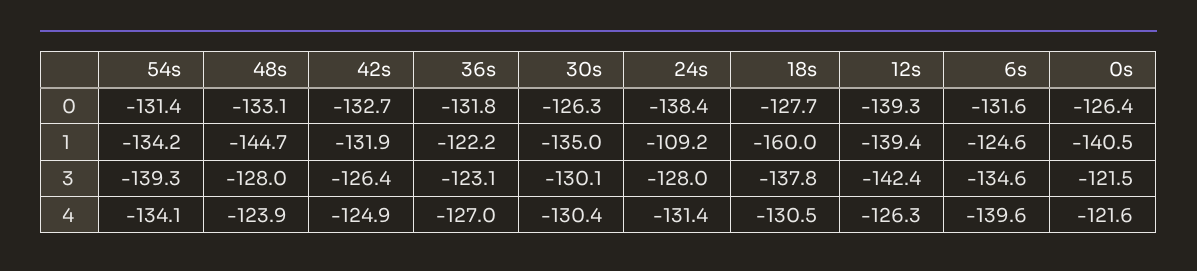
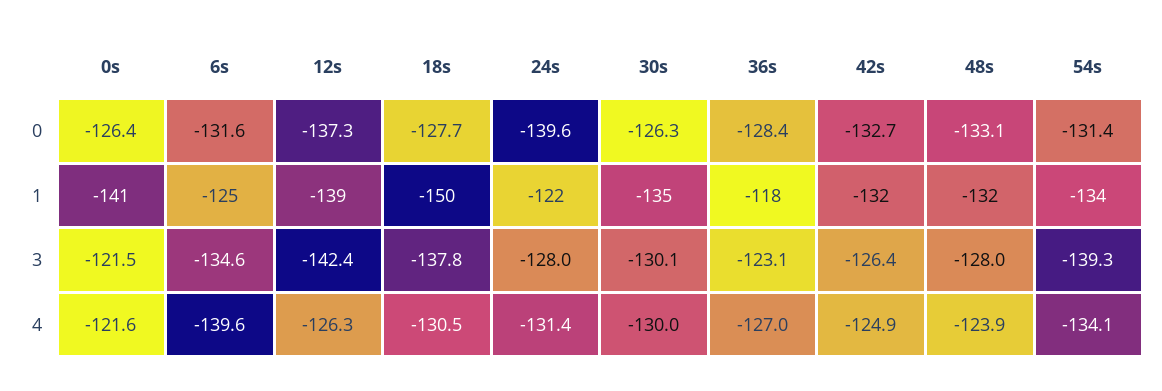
36s, 0: -131.8 -> -128.4
24s, 0: -138.4 -> -139.6
12s, 0: -139.3 -> -137.3
48s, 1: -144.7 -> -132
36s, 1: -122.2 -> -118
24s, 1: -109.2 -> -122
18s, 1: -160 -> -150
30s, 4: -130.4 -> -130

